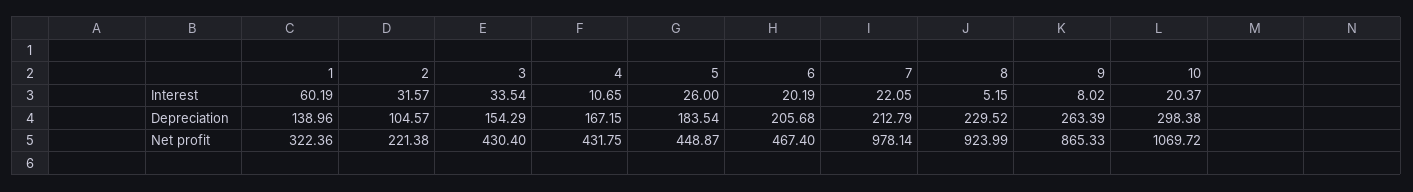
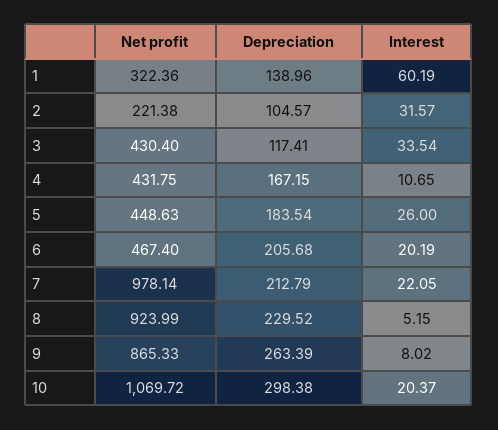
3, Depreciation: 154.29 -> 117.41
5, Net profit: 448.87 -> 448.63

